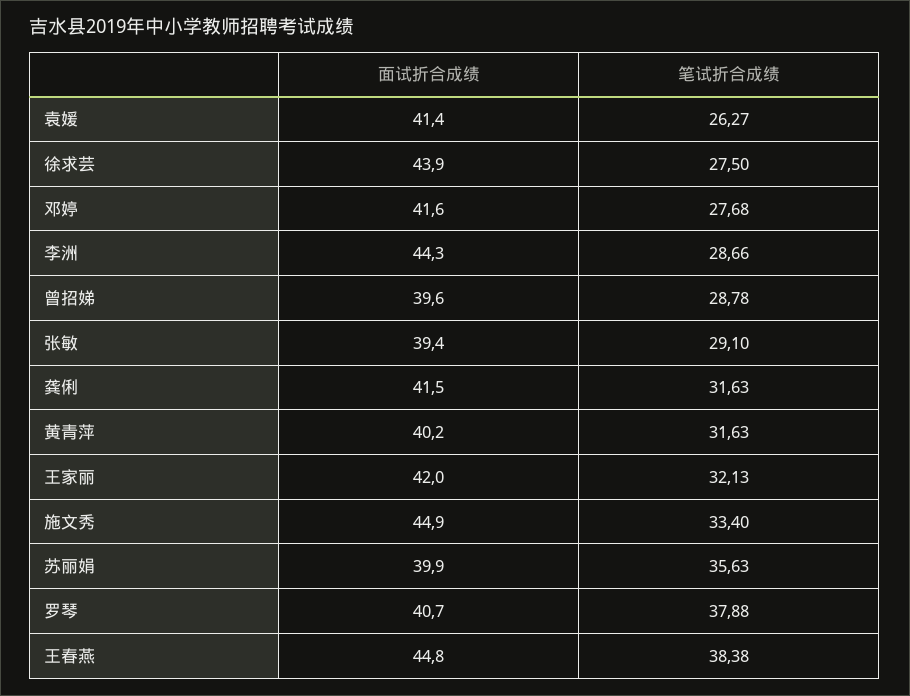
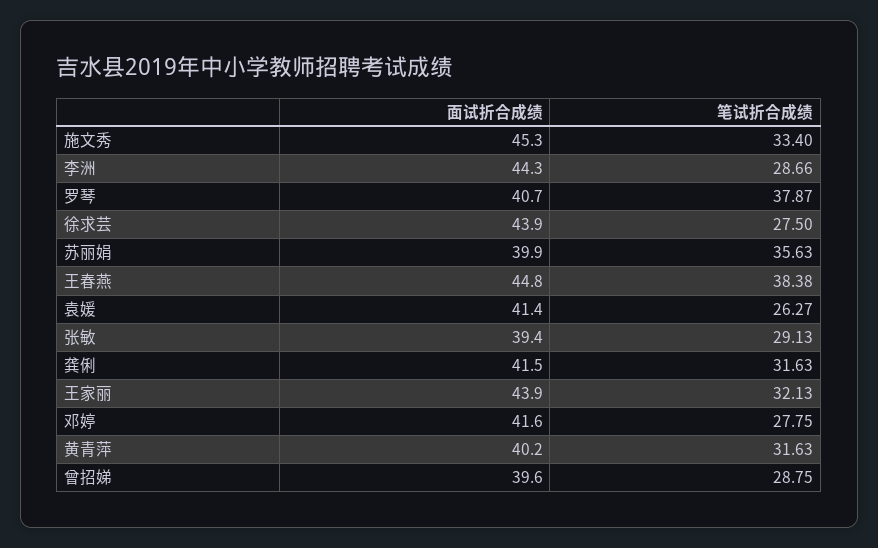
笔试折合成绩, 邓婷: 27.68 -> 27.75
笔试折合成绩, 曾招娣: 28.78 -> 28.75
笔试折合成绩, 张敏: 29.1 -> 29.13
面试折合成绩, 王家丽: 42 -> 43.9
面试折合成绩, 施文秀: 44.9 -> 45.3
笔试折合成绩, 罗琴: 37.88 -> 37.87

